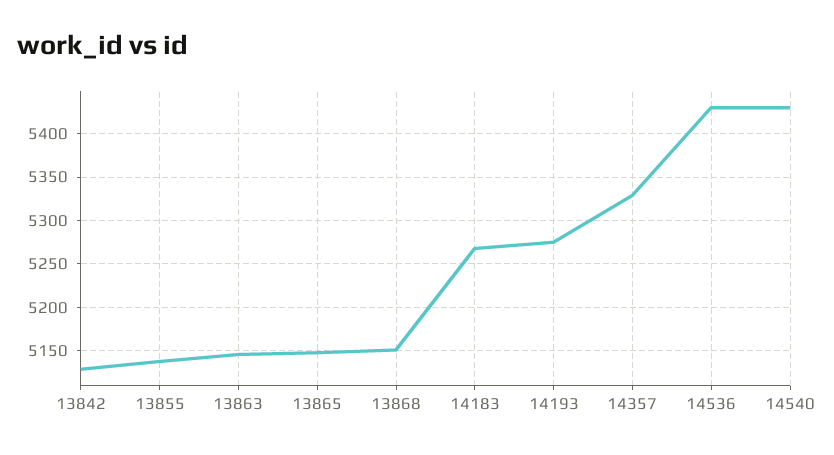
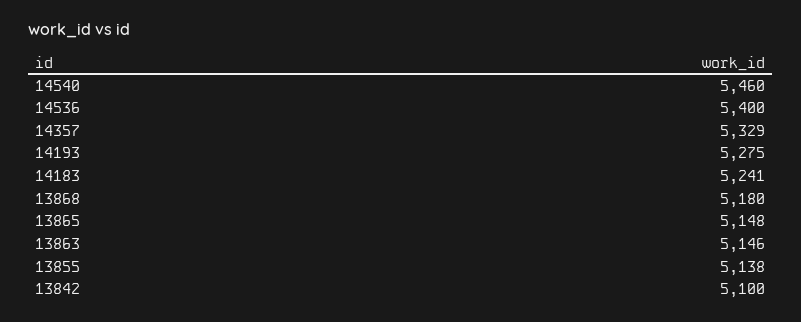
13842: 5130 -> 5100
13868: 5150 -> 5180
14183: 5270 -> 5241
14536: 5430 -> 5400
14540: 5430 -> 5460

